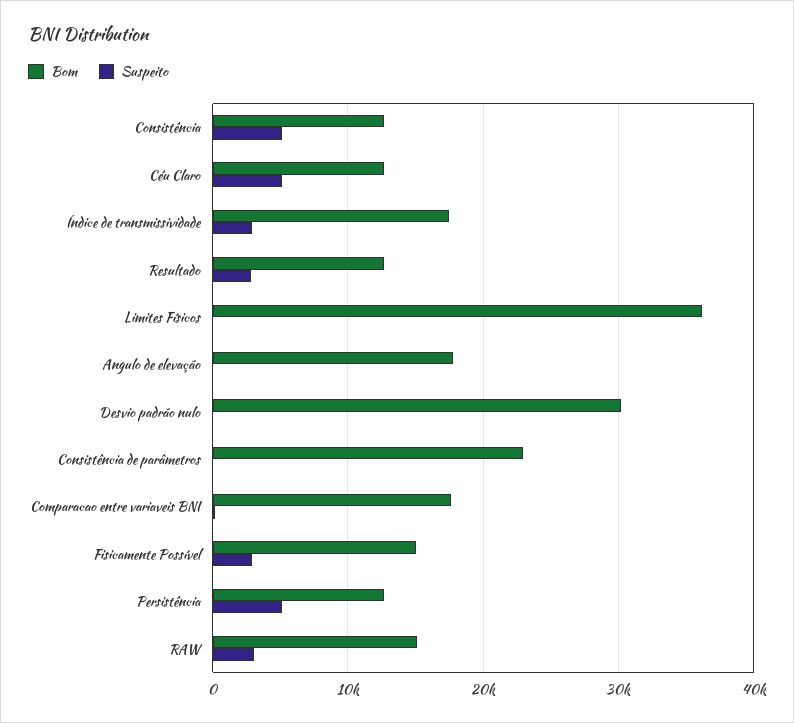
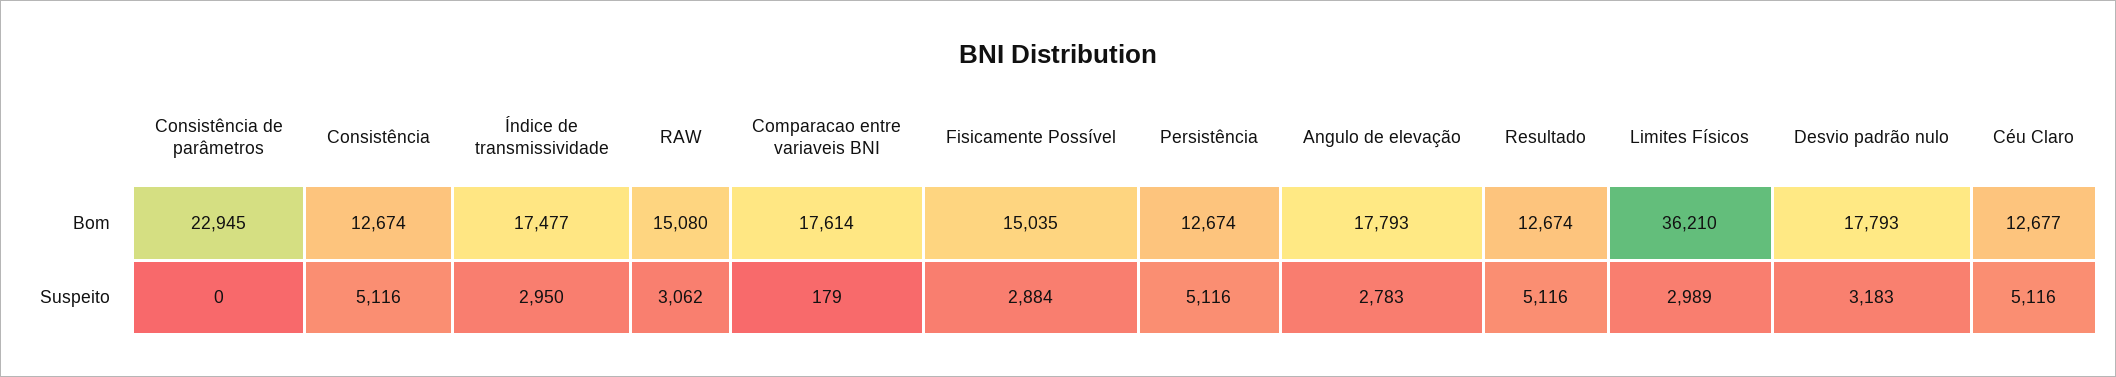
Suspeito, Resultado: 3000 -> 5116
Suspeito, Limites Físicos: 0 -> 2989
Suspeito, Angulo de elevação: 0 -> 2783
Bom, Desvio padrão nulo: 30000 -> 17793
Suspeito, Desvio padrão nulo: 0 -> 3183

